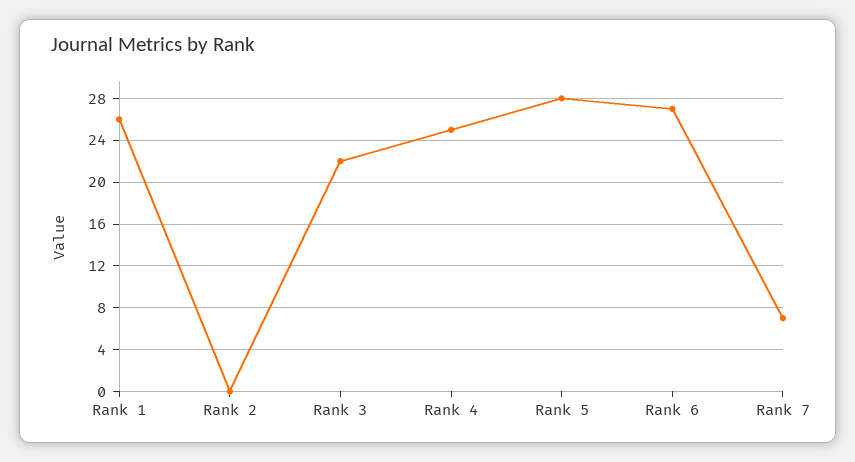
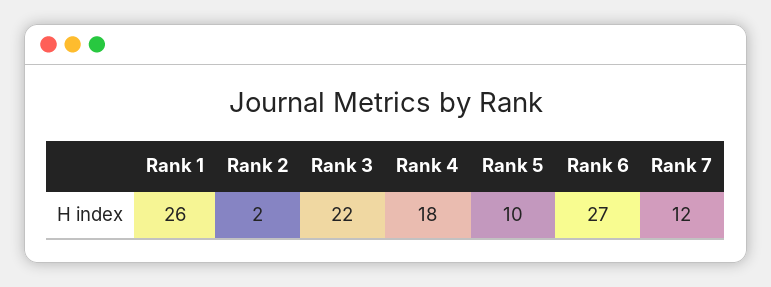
Rank 2: 0 -> 2
Rank 4: 25 -> 18
Rank 5: 28 -> 10
Rank 7: 7 -> 12

